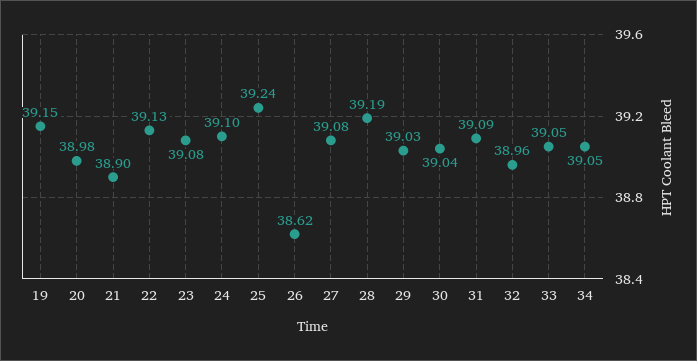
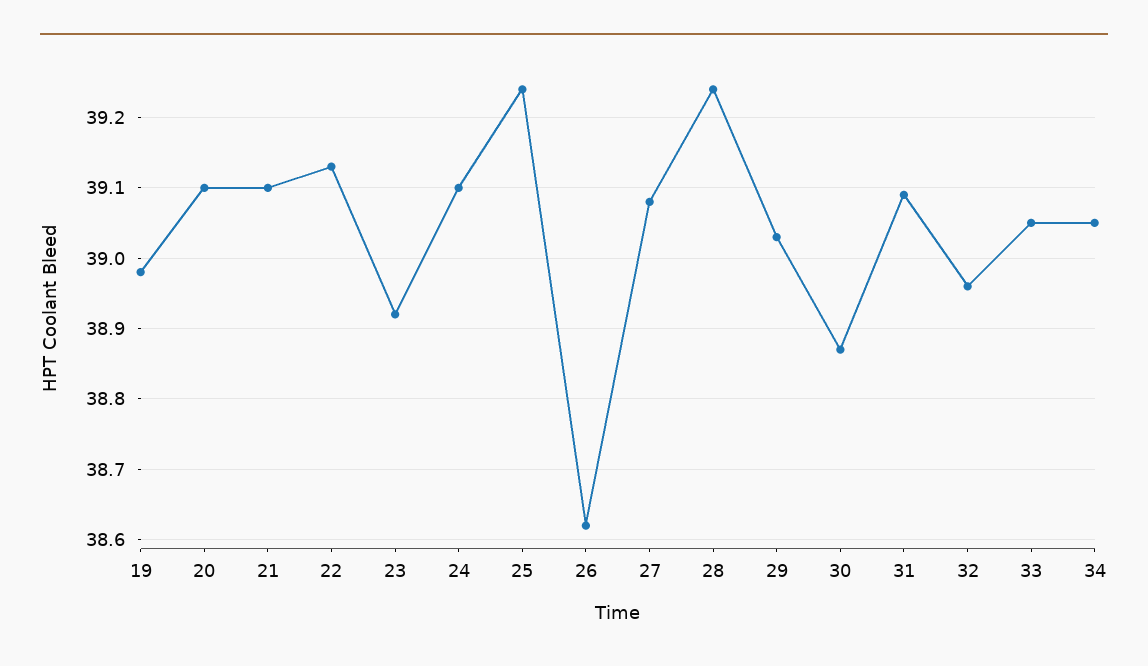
19: 39.15 -> 38.98
20: 38.98 -> 39.1
21: 38.9 -> 39.1
23: 39.08 -> 38.92
28: 39.19 -> 39.24
30: 39.04 -> 38.87

